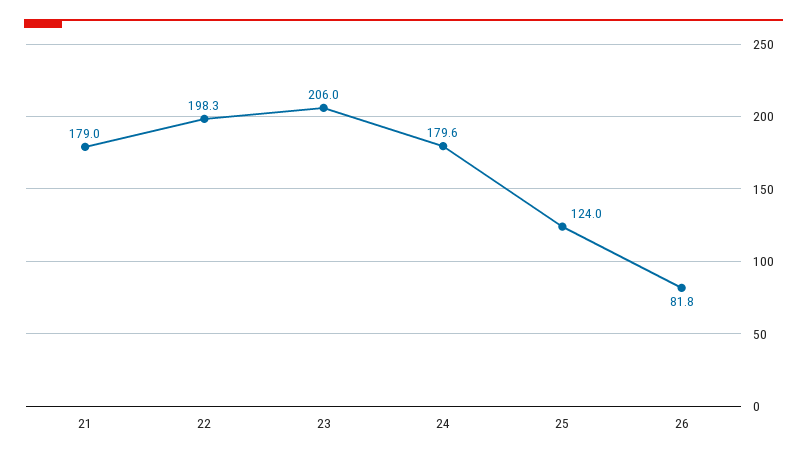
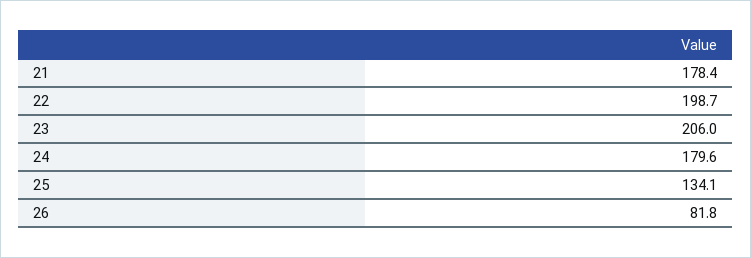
21: 179 -> 178.4
22: 198.3 -> 198.7
25: 124 -> 134.1

